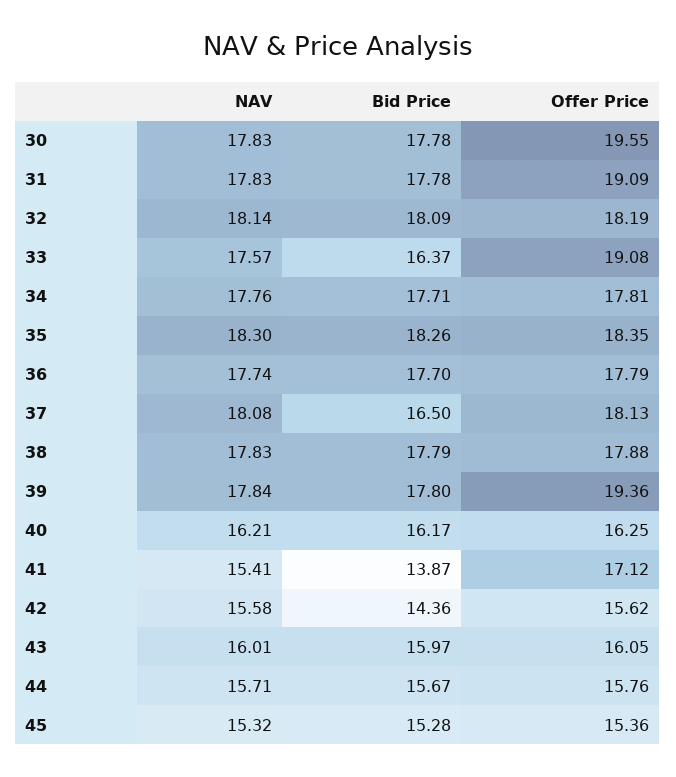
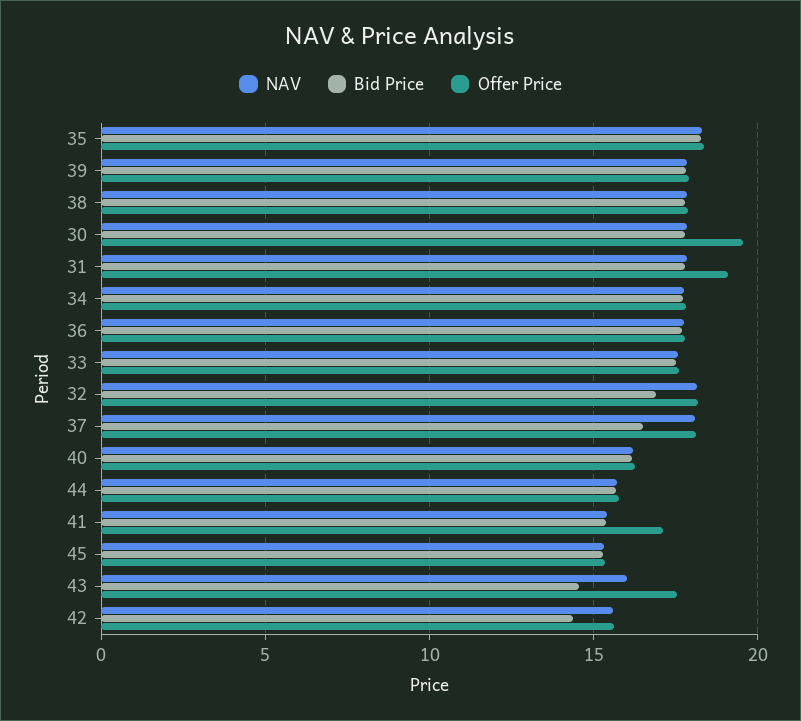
Bid Price, 32: 18.09 -> 17
Bid Price, 33: 16.37 -> 17.5
Offer Price, 33: 19.08 -> 17.5
Offer Price, 39: 19.36 -> 18
Bid Price, 41: 13.87 -> 15.5
Bid Price, 43: 15.97 -> 14.5
Offer Price, 43: 16.05 -> 17.5

